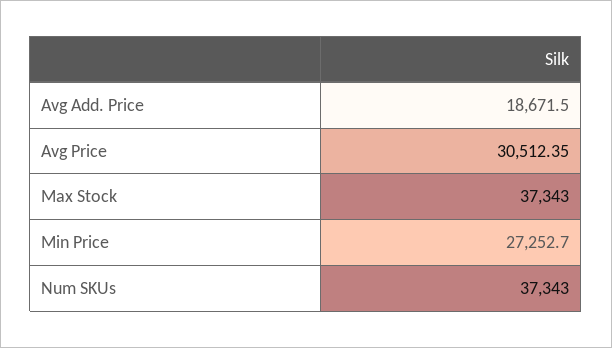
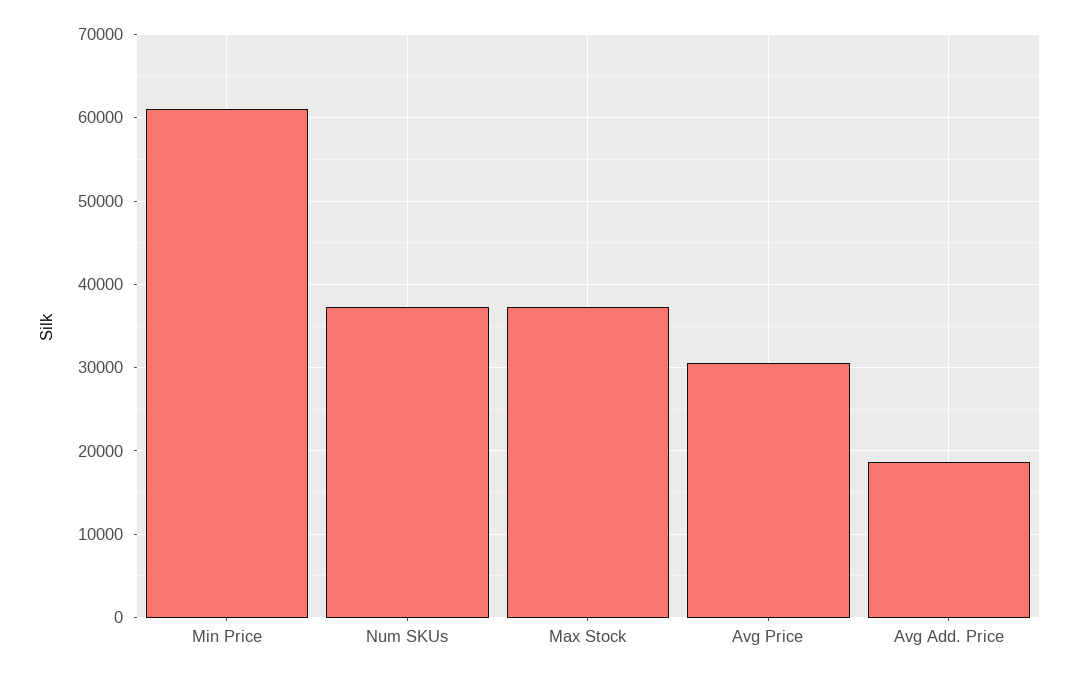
Min Price: 27252.7 -> 61000

